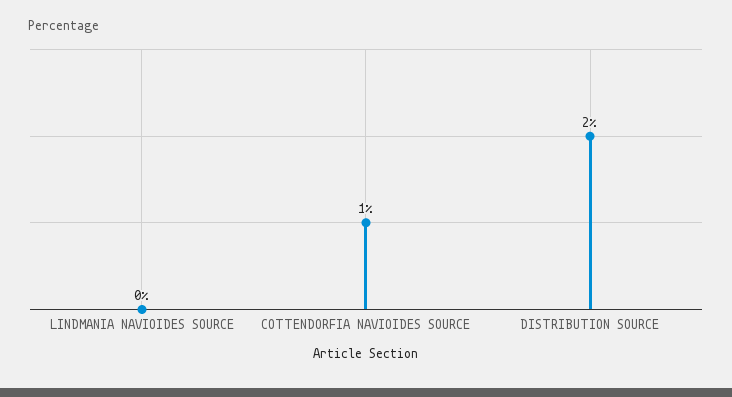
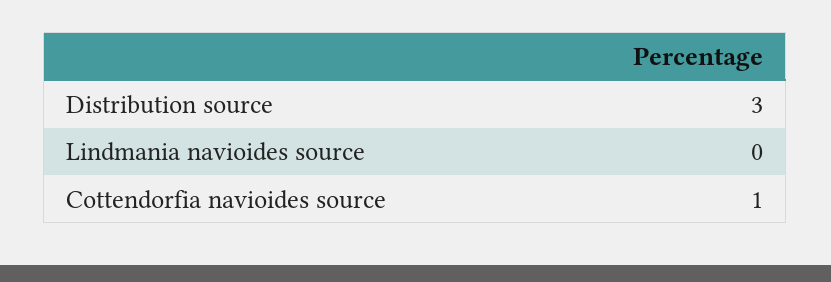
DISTRIBUTION SOURCE: 2 -> 3

